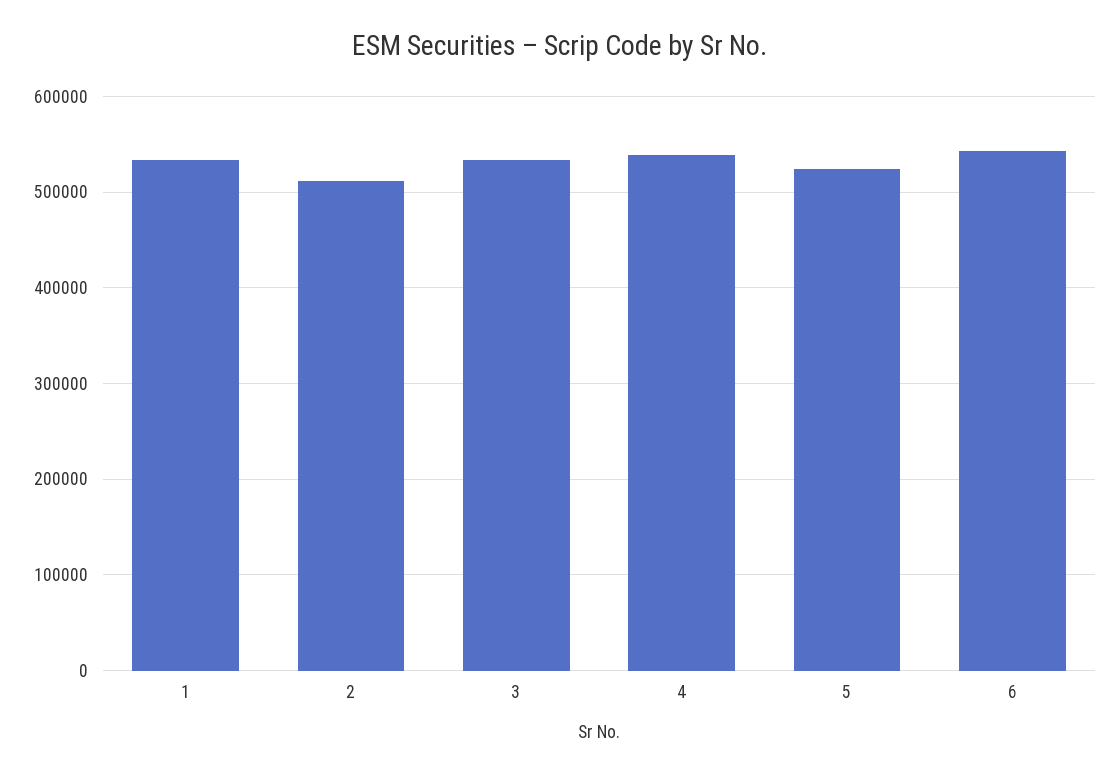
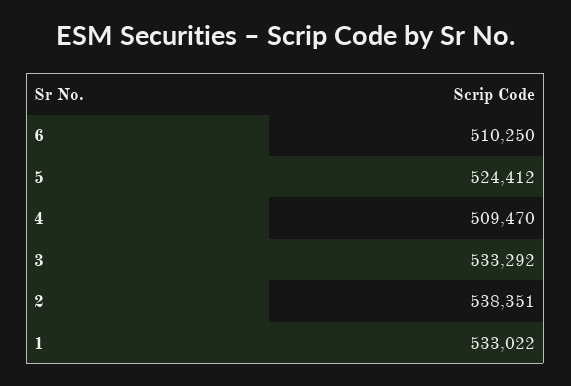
2: 510000 -> 538351
4: 540000 -> 509470
6: 540000 -> 510250

